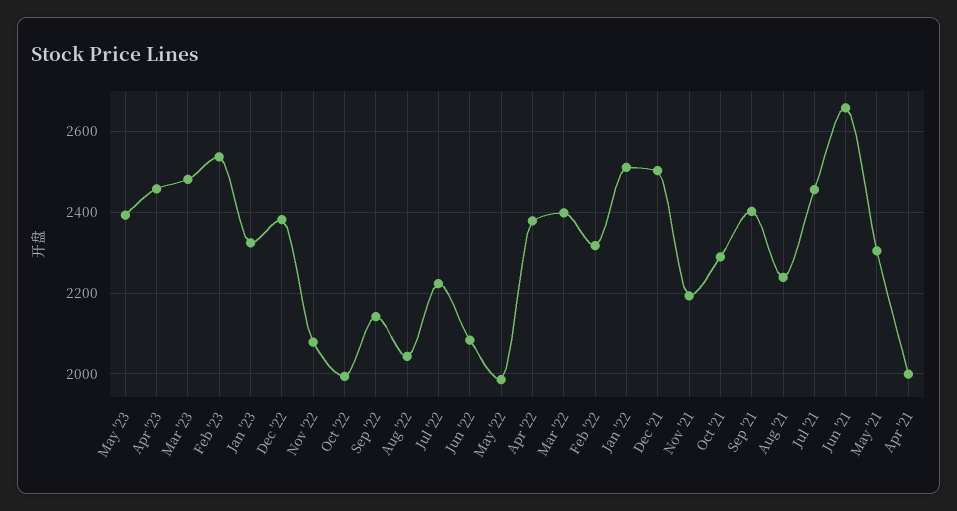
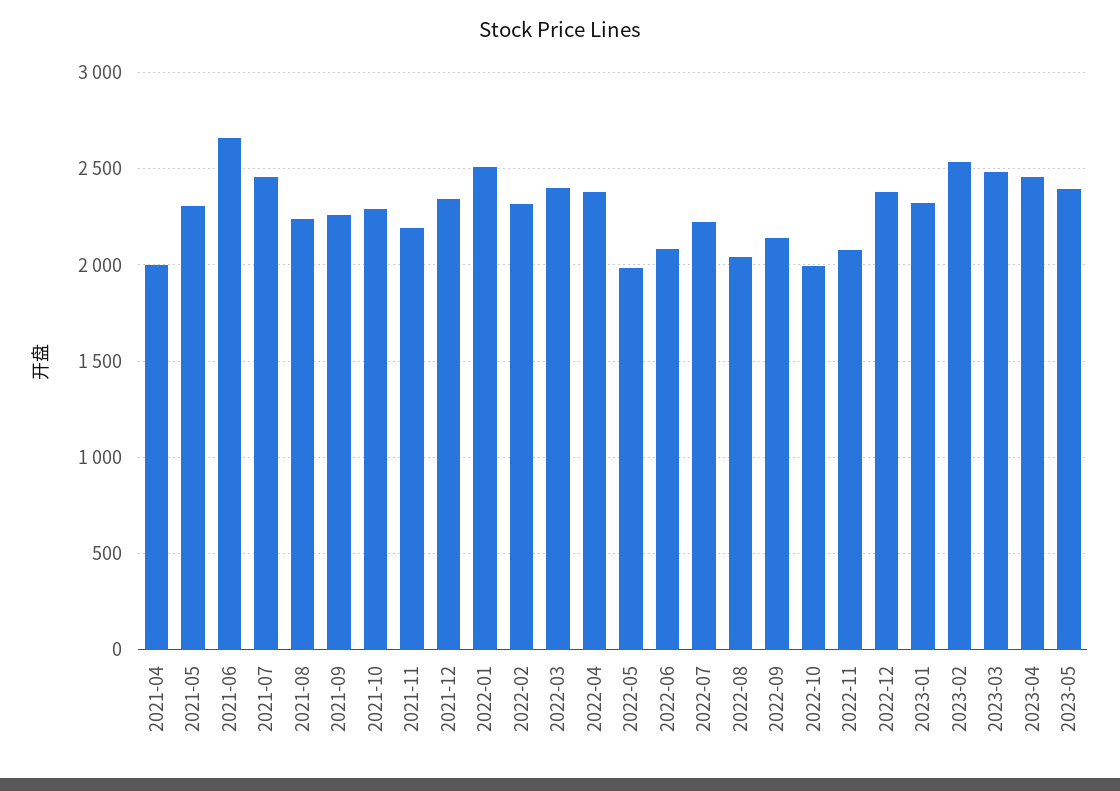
Dec '21: 2500 -> 2350
Sep '21: 2400 -> 2250

